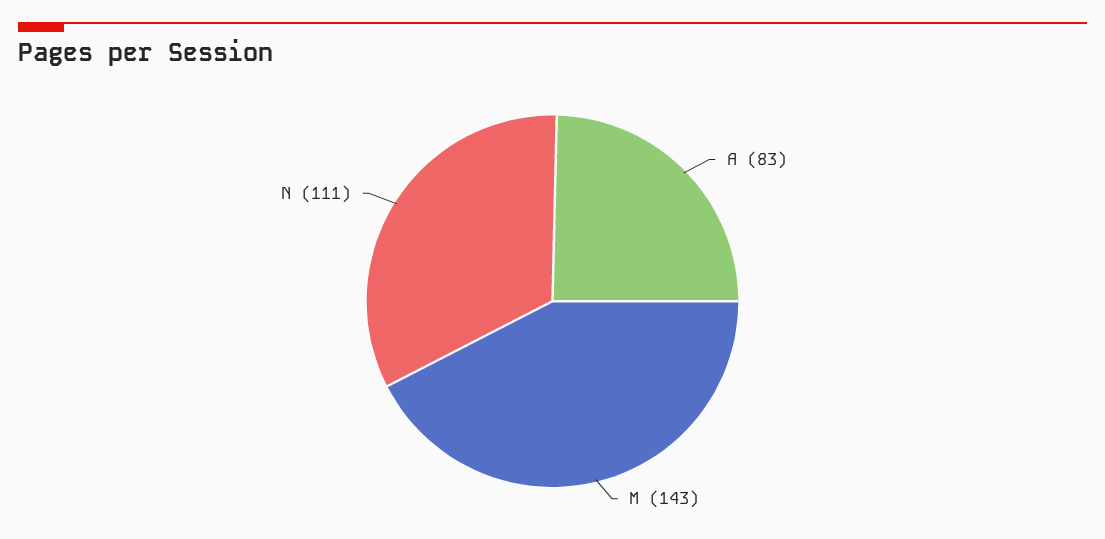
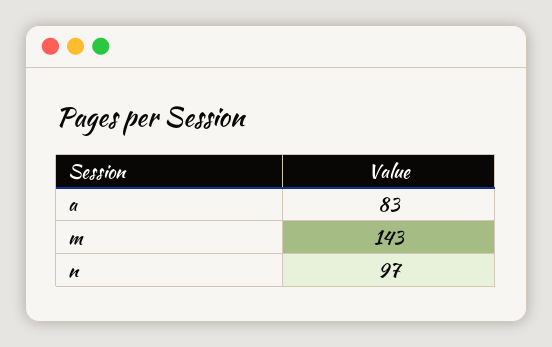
N: 111 -> 97

